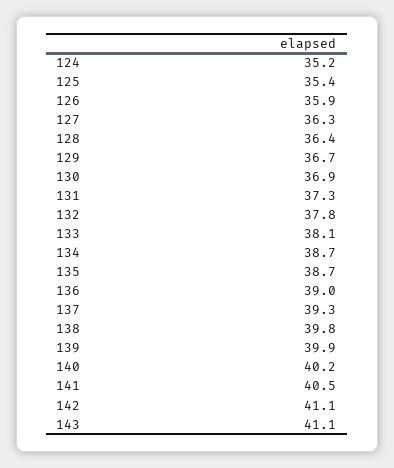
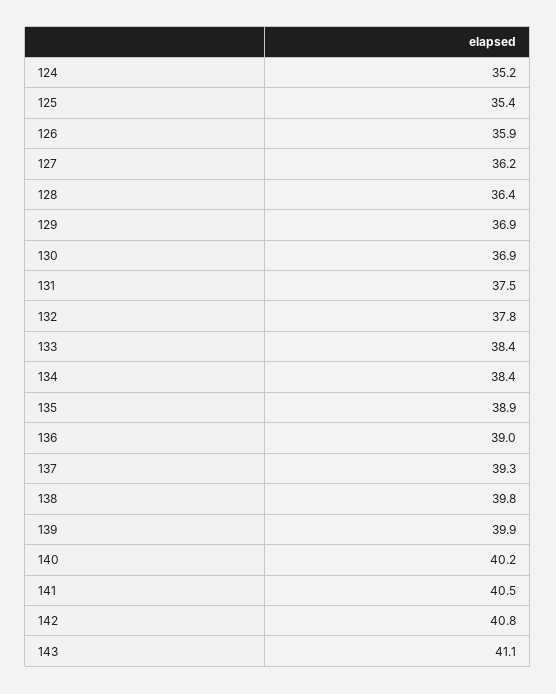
127: 36.3 -> 36.2
129: 36.7 -> 36.9
131: 37.3 -> 37.5
133: 38.1 -> 38.4
134: 38.7 -> 38.4
135: 38.7 -> 38.9
142: 41.1 -> 40.8

